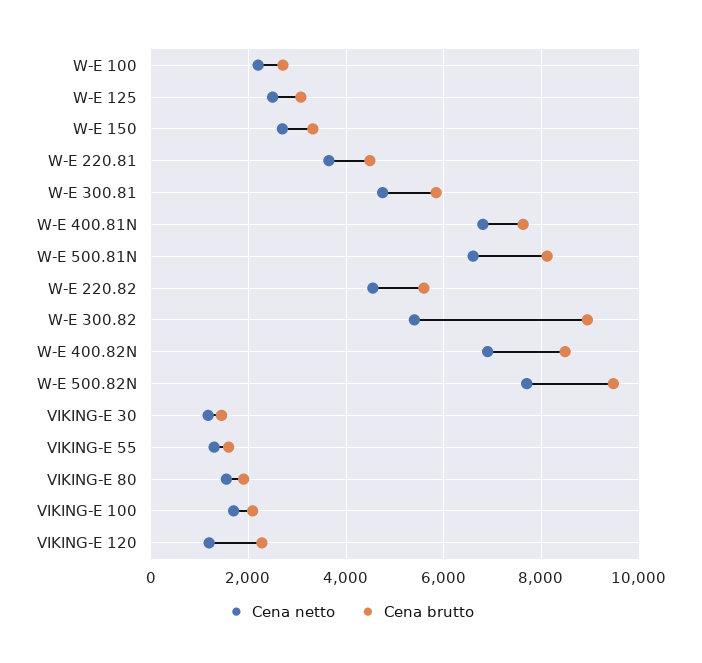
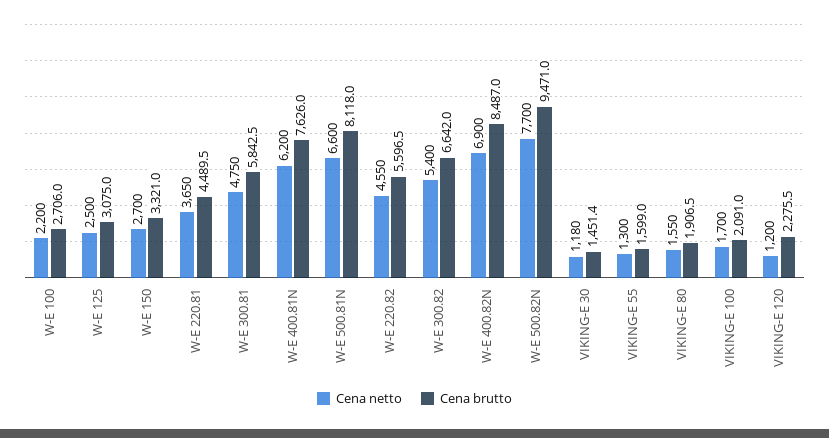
Cena netto, W-E 400.81N: 6800 -> 6200
Cena brutto, W-E 300.82: 9000 -> 6642

